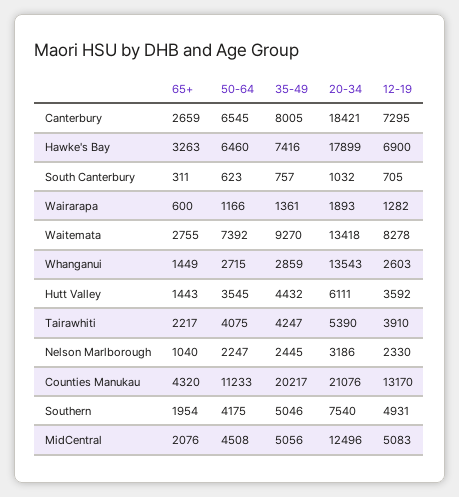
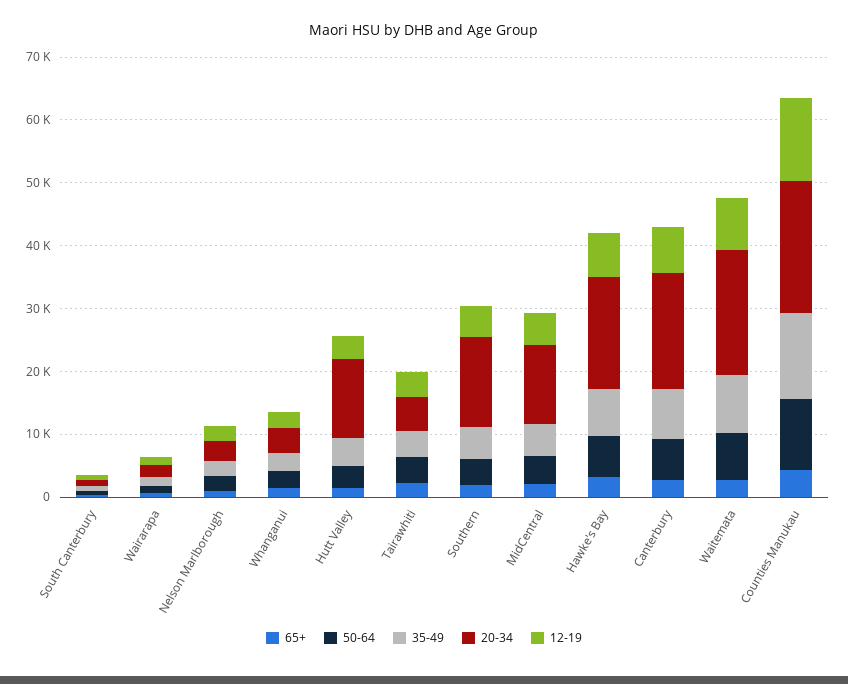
20-34, Waitemata: 13418 -> 20000
20-34, Whanganui: 13543 -> 4000
20-34, Hutt Valley: 6111 -> 12000
35-49, Counties Manukau: 20217 -> 14000
20-34, Southern: 7540 -> 14000

